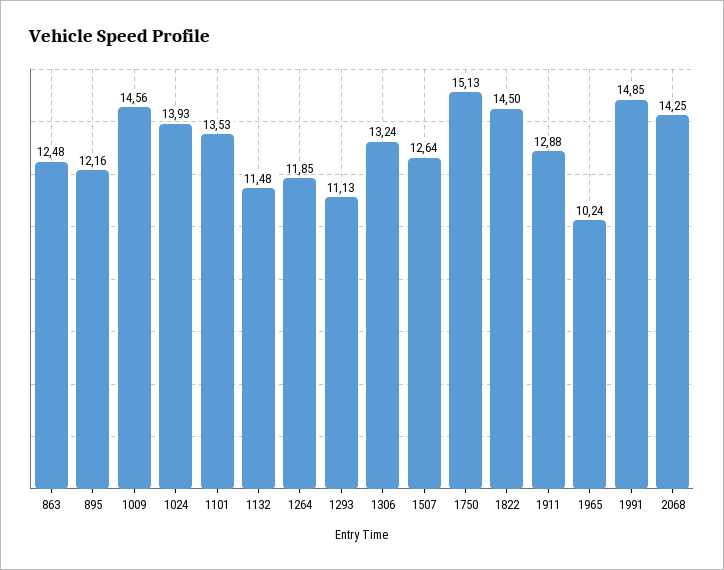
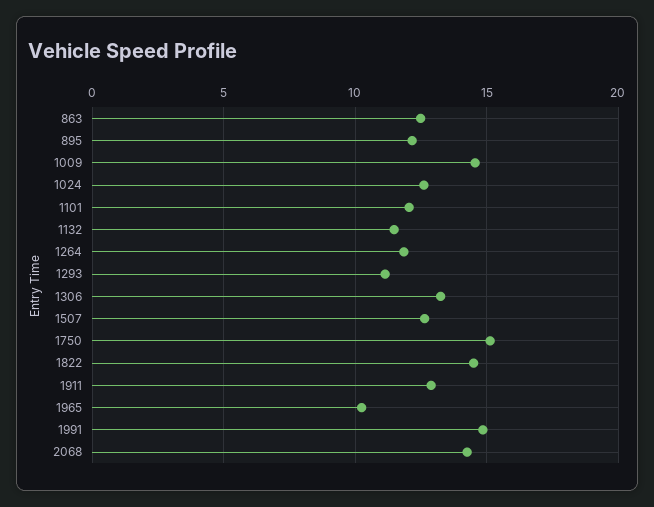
1024: 13.93 -> 12.5
1101: 13.53 -> 12

